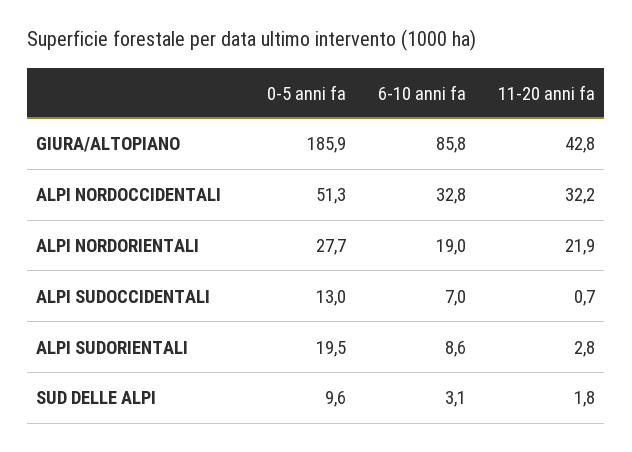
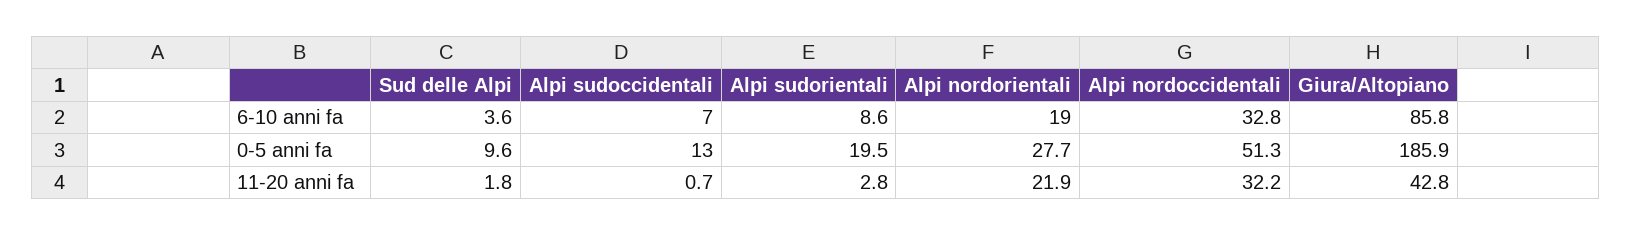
6-10 anni fa, SUD DELLE ALPI: 3.1 -> 3.6

